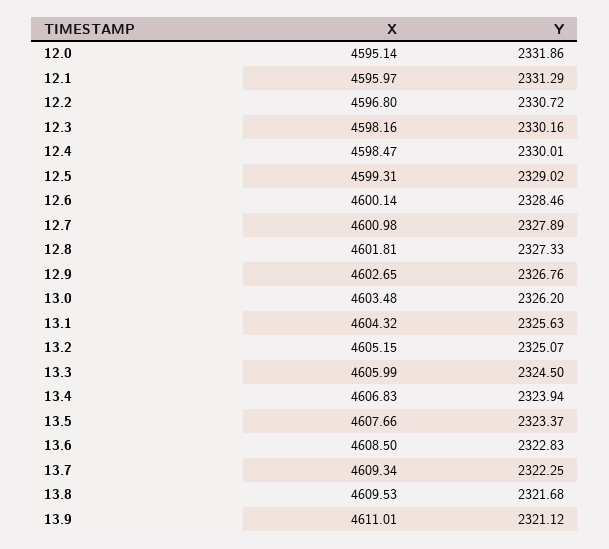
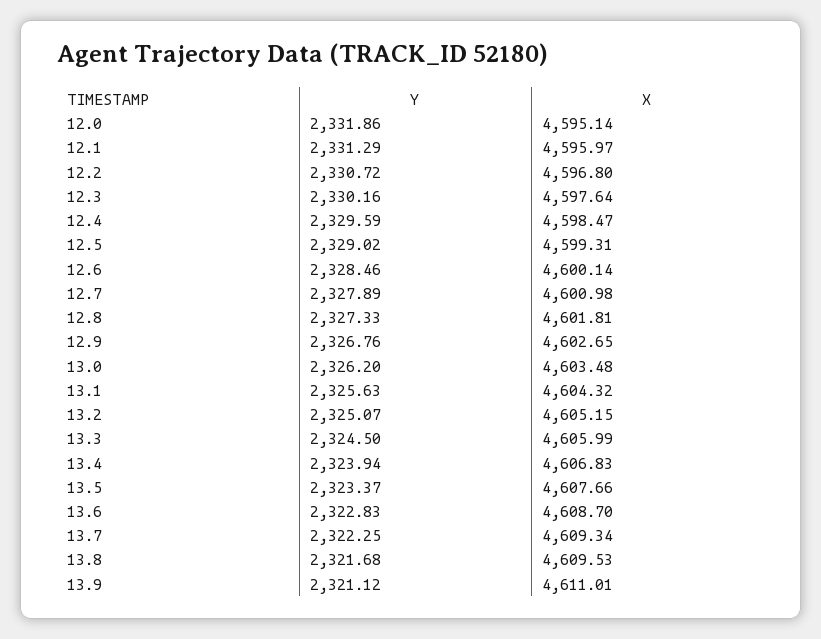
X, 12.3: 4598.16 -> 4597.64
Y, 12.4: 2330.01 -> 2329.59
X, 13.6: 4608.5 -> 4608.7

